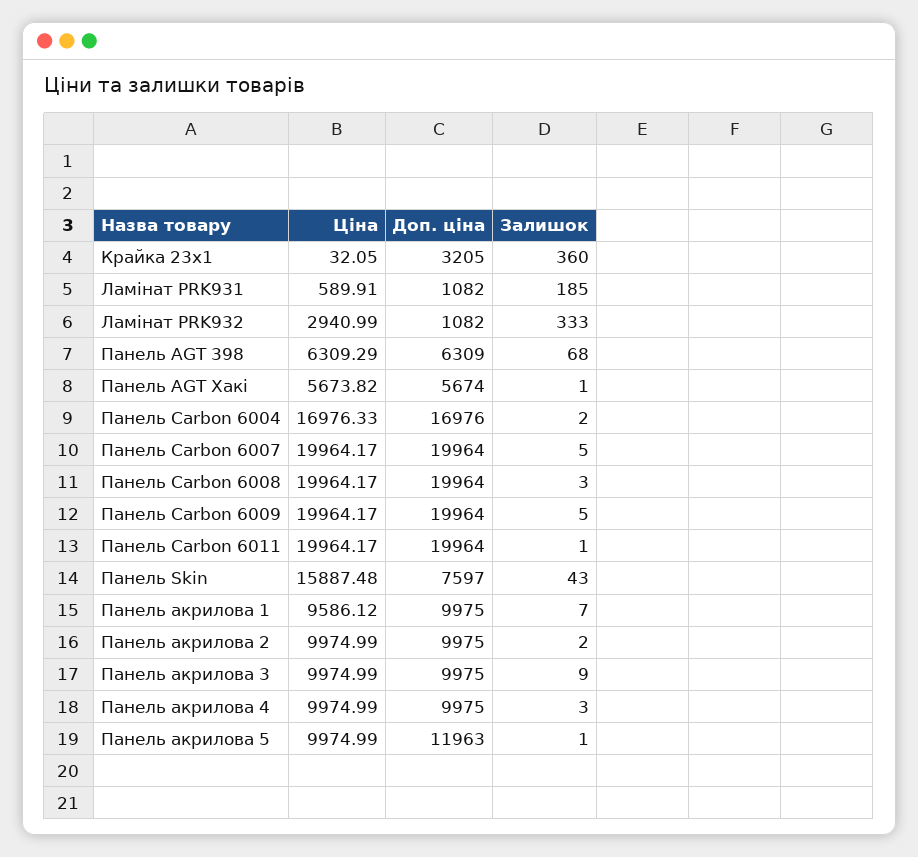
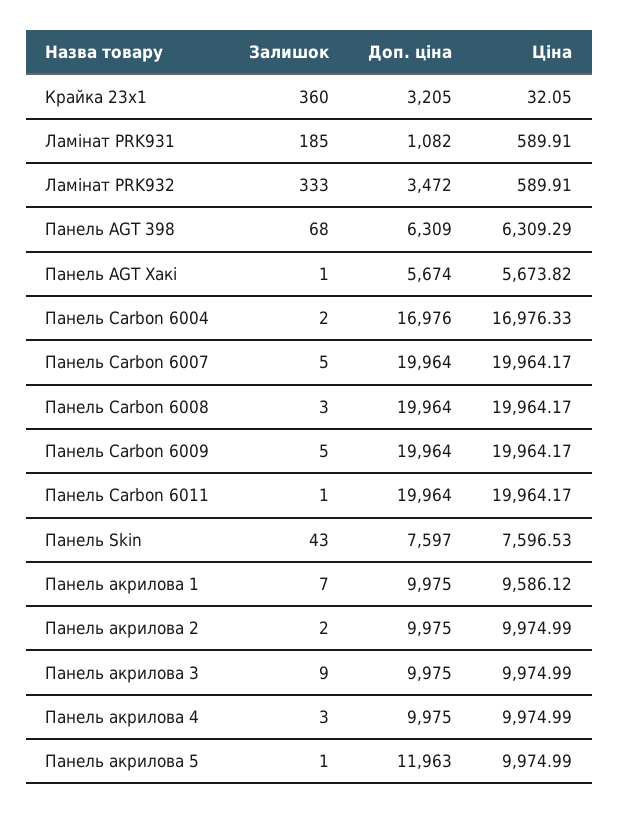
Ціна, Ламінат PRK932: 2940.99 -> 589.91
Доп. ціна, Ламінат PRK932: 1082 -> 3472
Ціна, Панель Skin: 15887.48 -> 7596.53

